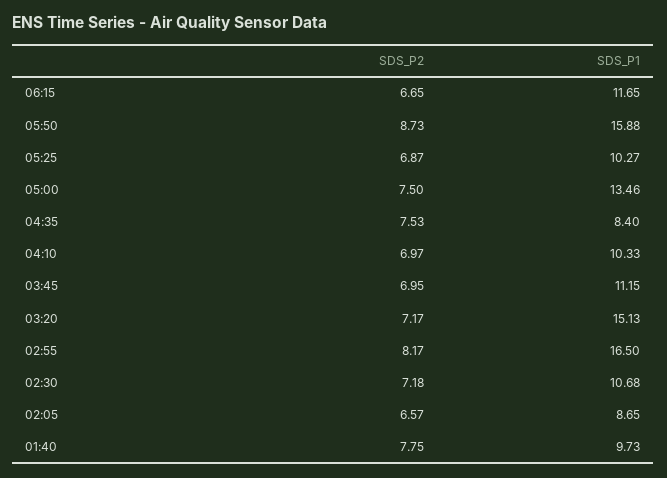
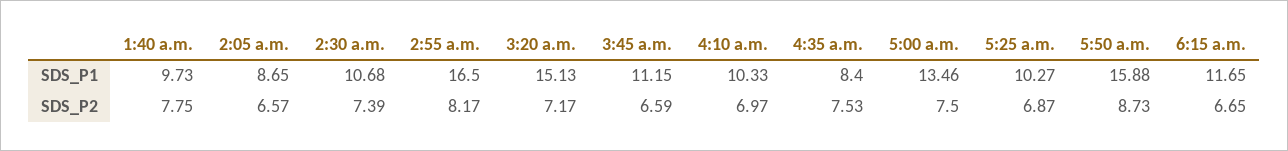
SDS_P2, 03:45: 6.95 -> 6.59
SDS_P2, 02:30: 7.18 -> 7.39

